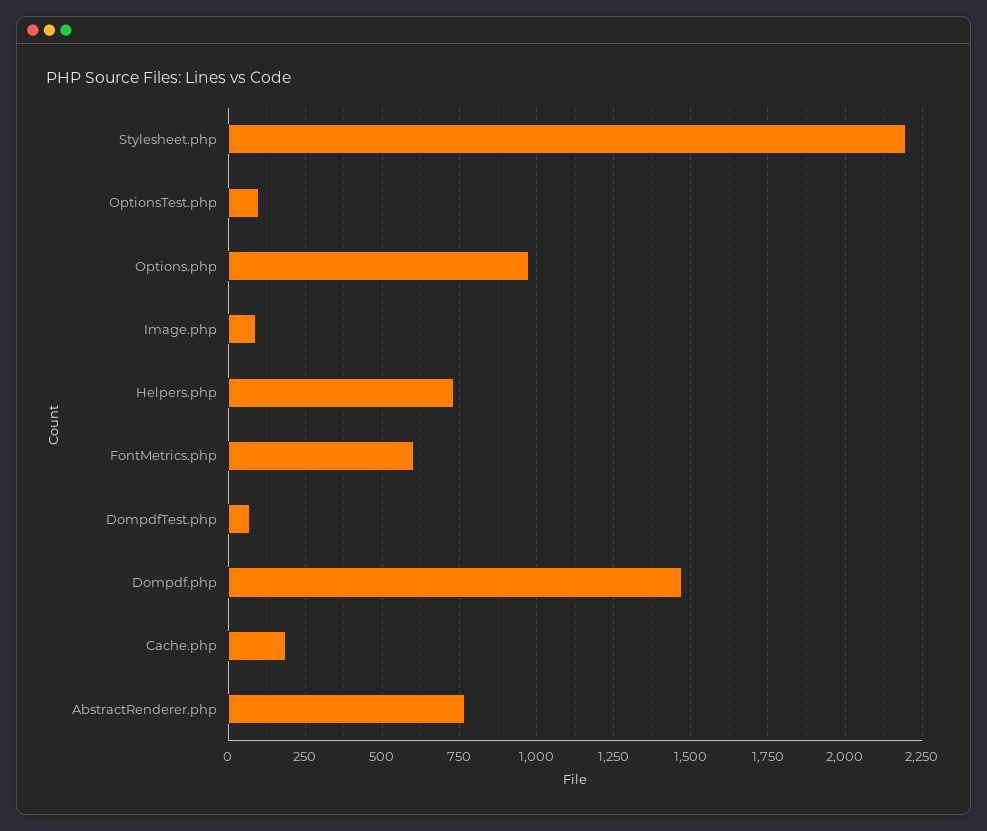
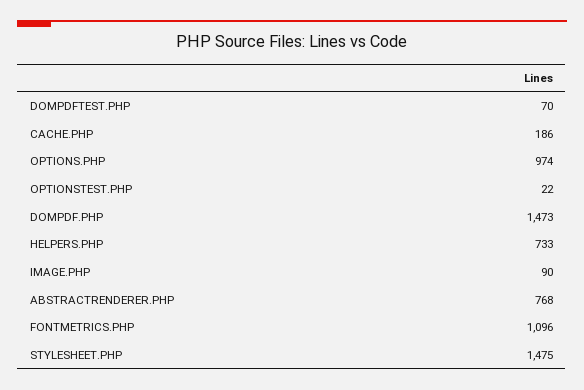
Stylesheet.php: 2200 -> 1475
OptionsTest.php: 100 -> 22
FontMetrics.php: 600 -> 1096

